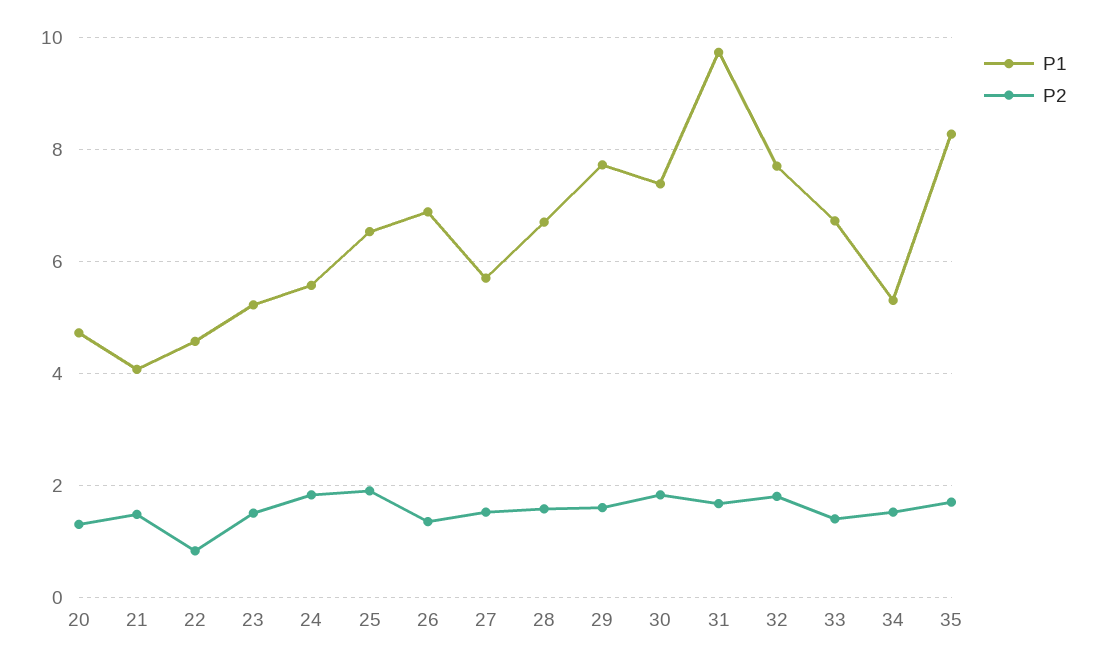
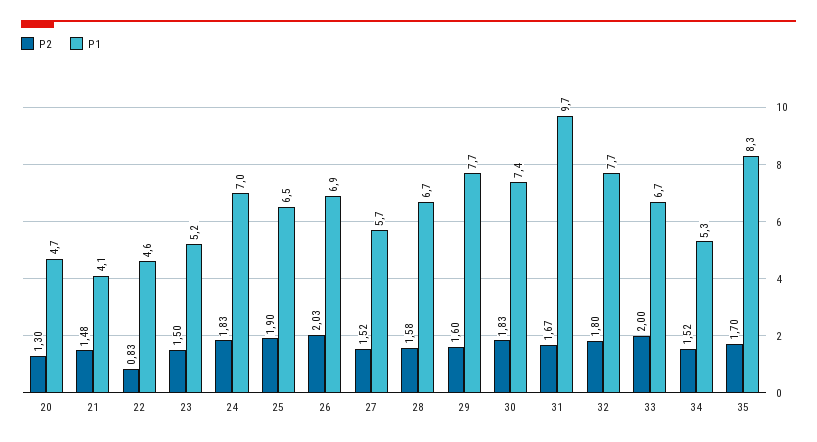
P1, 24: 5.6 -> 7
P2, 26: 1.4 -> 2.03
P2, 33: 1.4 -> 2

